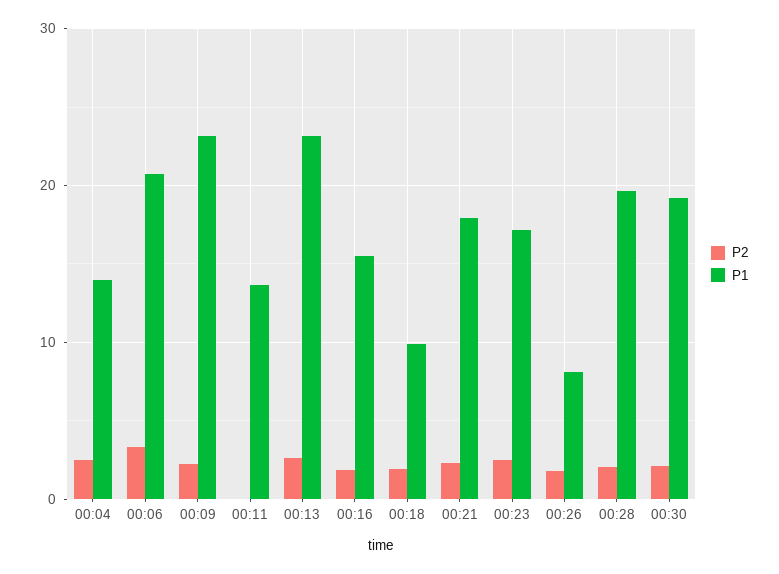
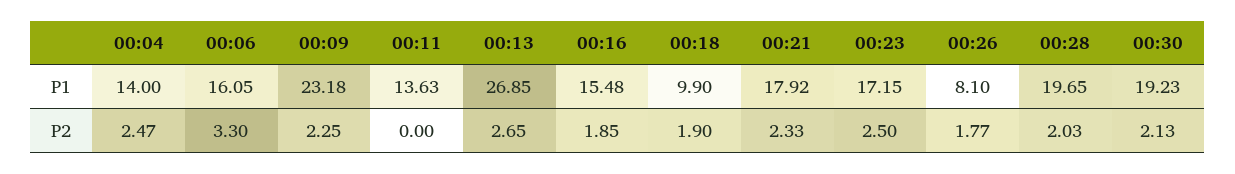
P1, 00:06: 21 -> 16.05
P1, 00:13: 23 -> 26.85

